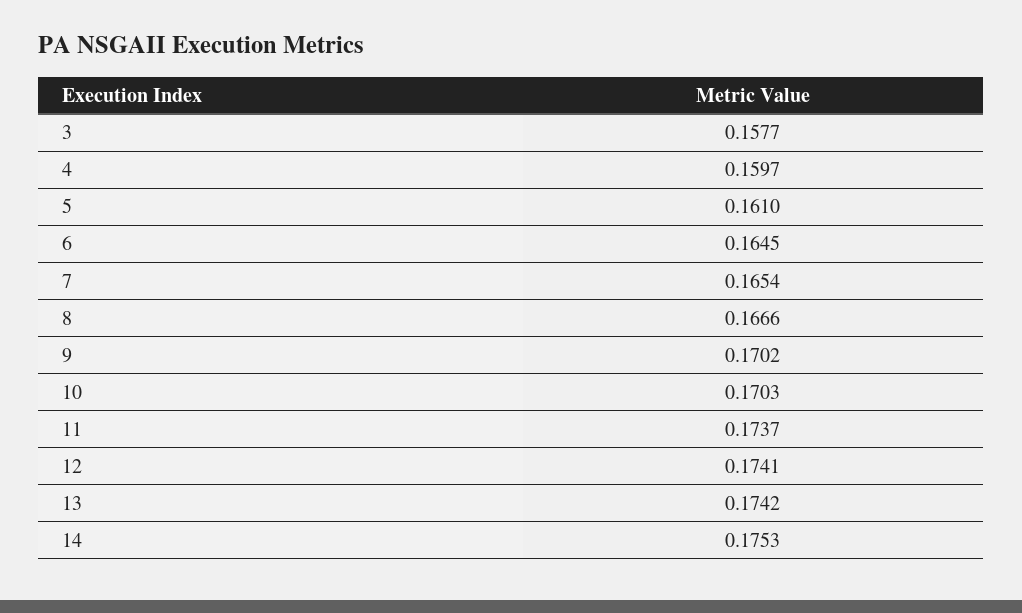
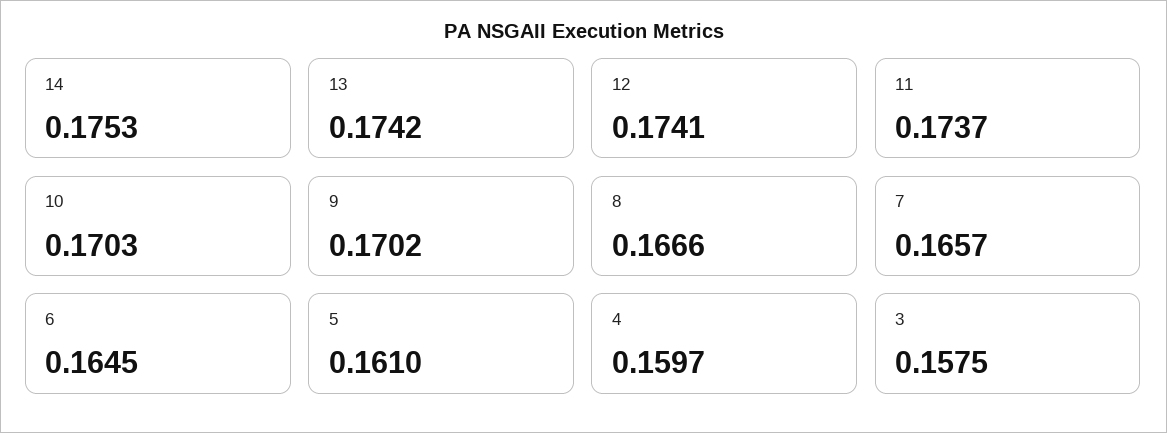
3: 0.1577 -> 0.1575
7: 0.1654 -> 0.1657

